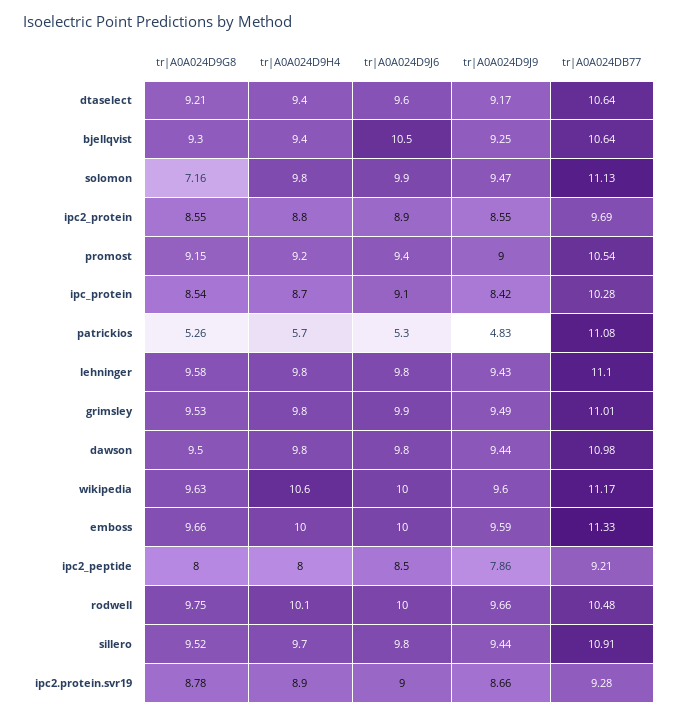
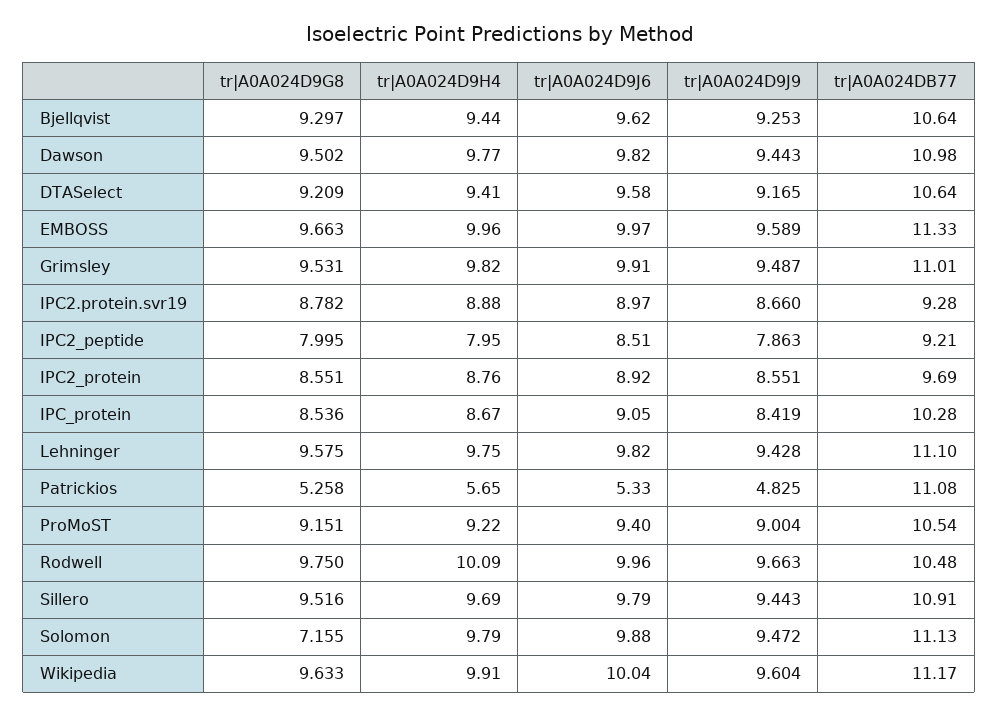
tr|A0A024D9J6, bjellqvist: 10.5 -> 9.62
tr|A0A024D9H4, wikipedia: 10.6 -> 9.91

